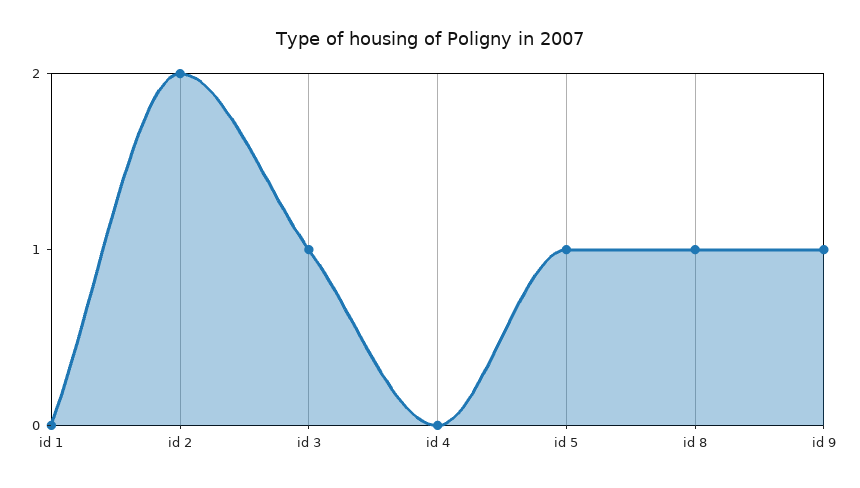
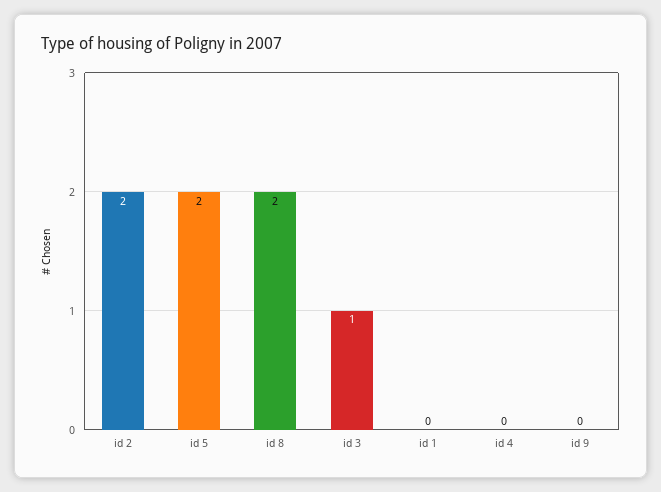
id 5: 1 -> 2
id 8: 1 -> 2
id 9: 1 -> 0

